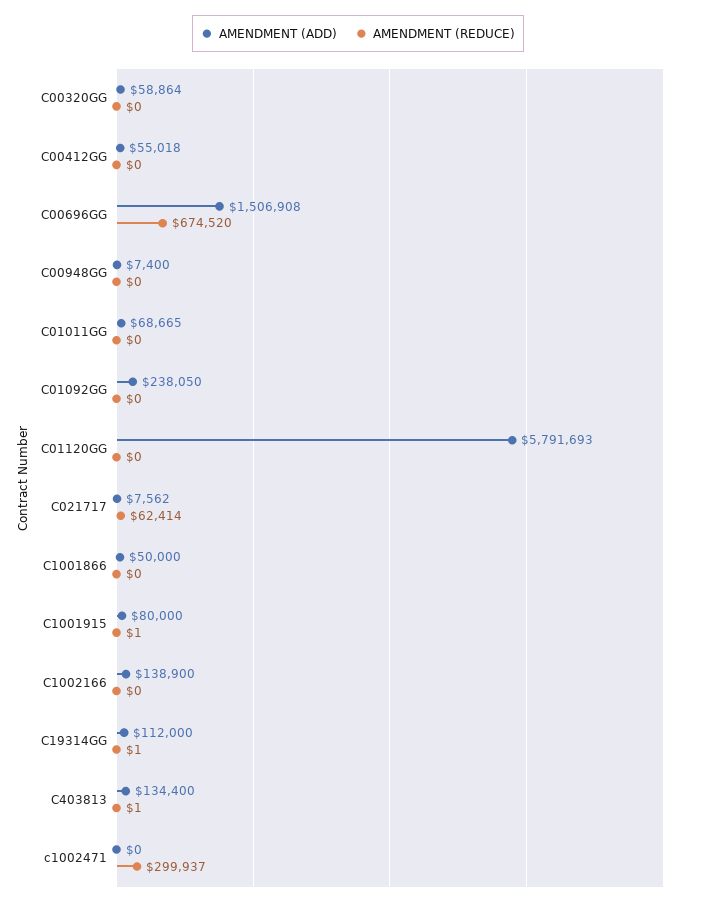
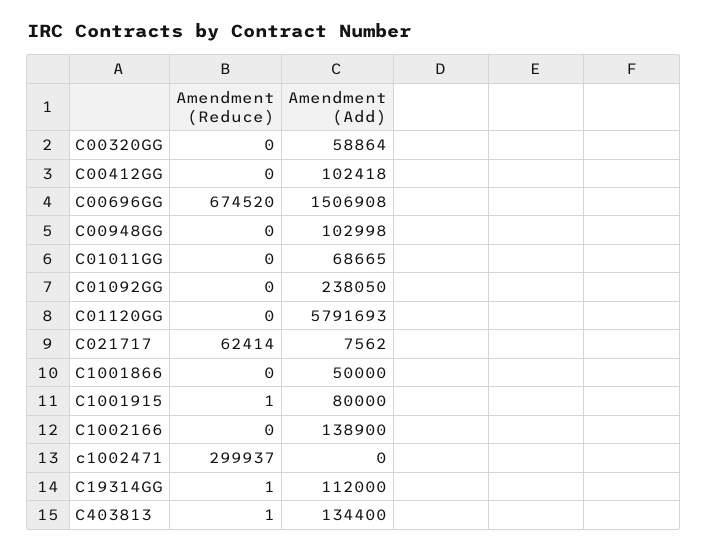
AMENDMENT (ADD), C00412GG: 55018 -> 102418
AMENDMENT (ADD), C00948GG: 7400 -> 102998

